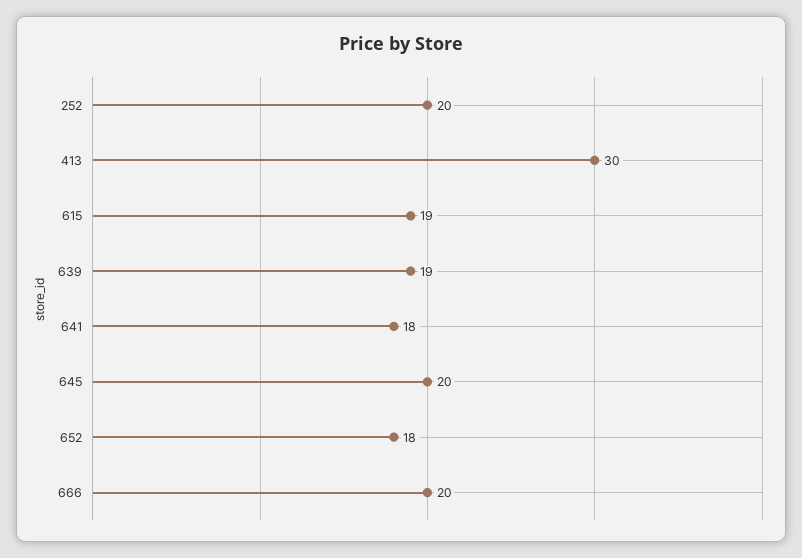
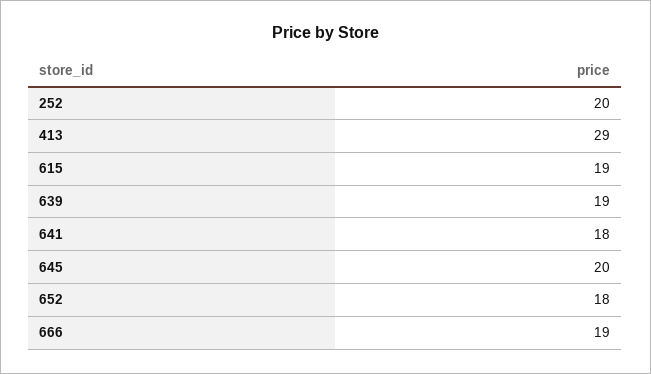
413: 30 -> 29
666: 20 -> 19

